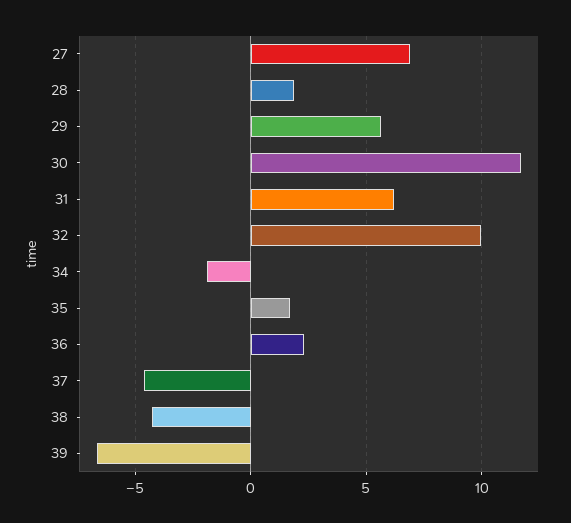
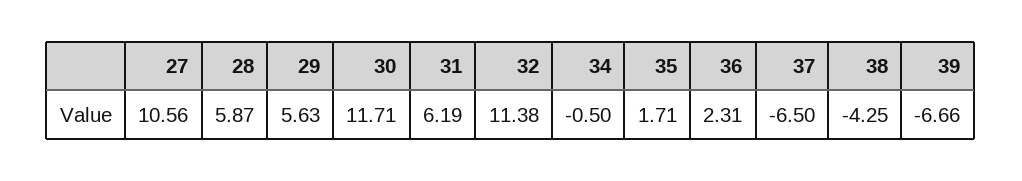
27: 7 -> 10.56
28: 2 -> 5.87
32: 10 -> 11.38
34: -2 -> -0.5
37: -4.5 -> -6.5

